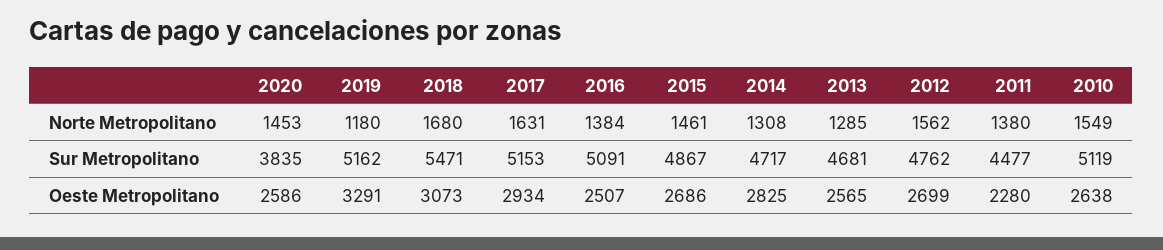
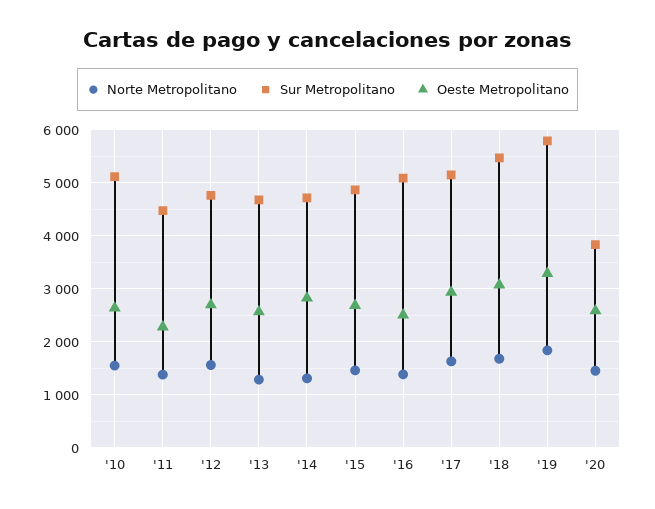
Norte Metropolitano, 2019: 1180 -> 1800
Sur Metropolitano, 2019: 5162 -> 5800

